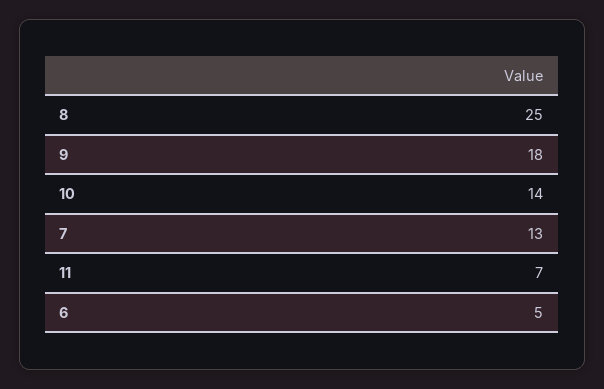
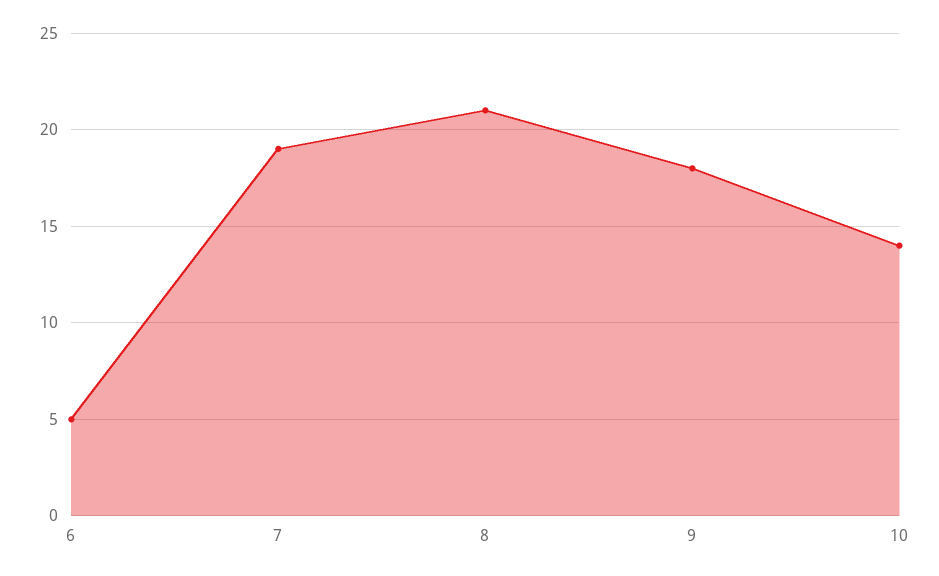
8: 25 -> 21
7: 13 -> 19
11: 7 -> none

